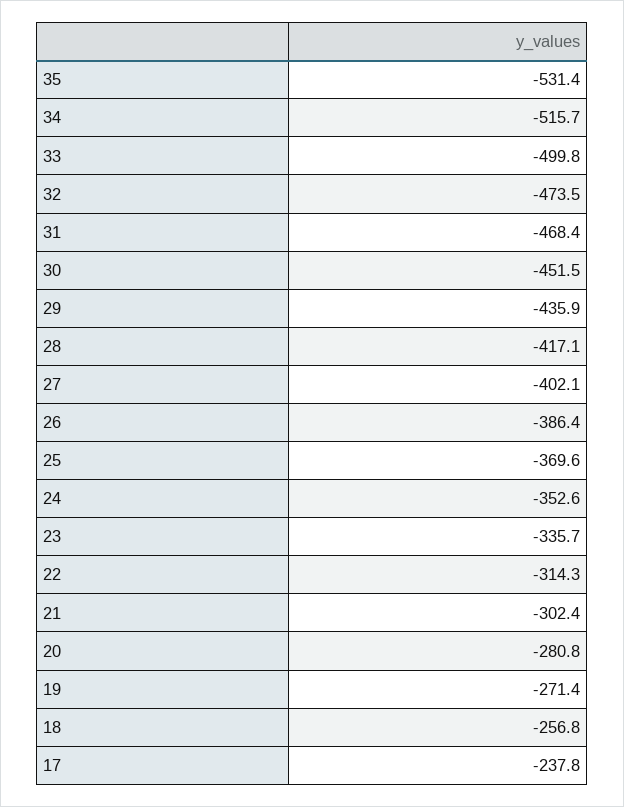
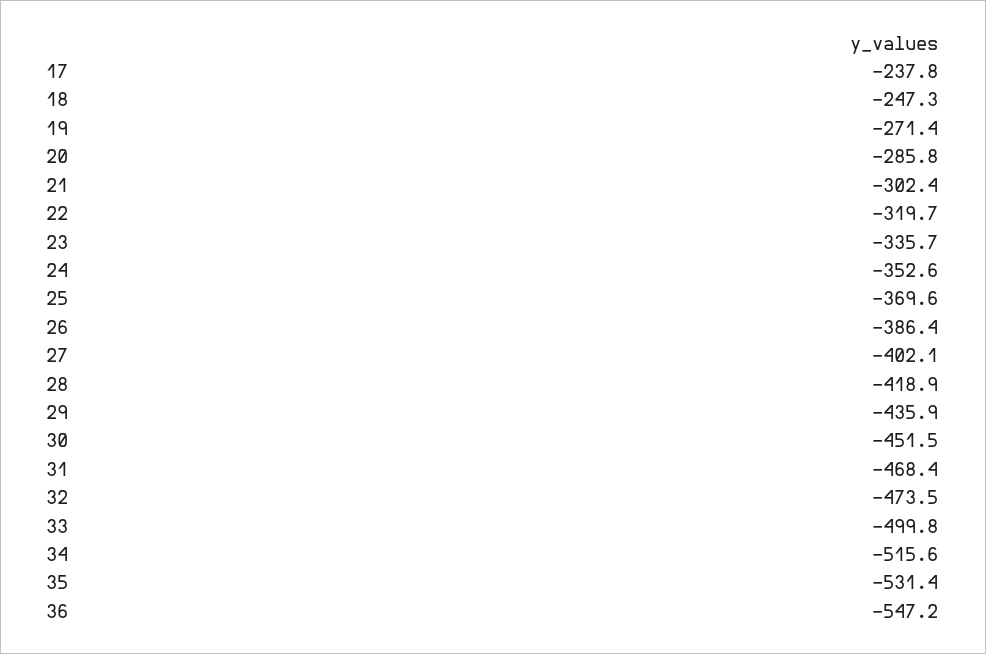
34: -515.7 -> -515.6
28: -417.1 -> -418.9
22: -314.3 -> -319.7
20: -280.8 -> -285.8
18: -256.8 -> -247.3
36: none -> -547.2

